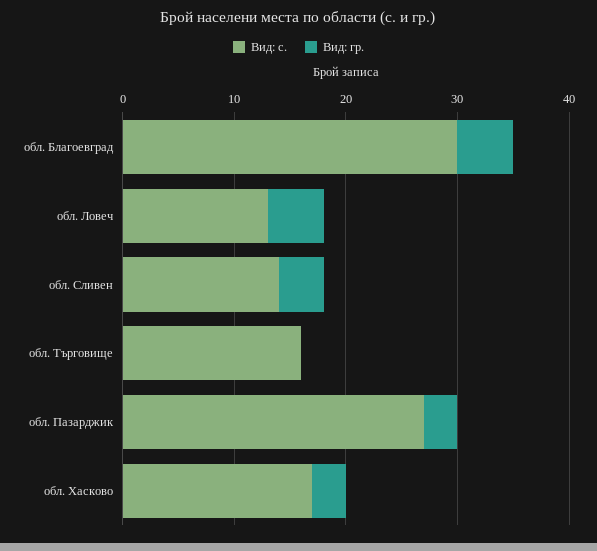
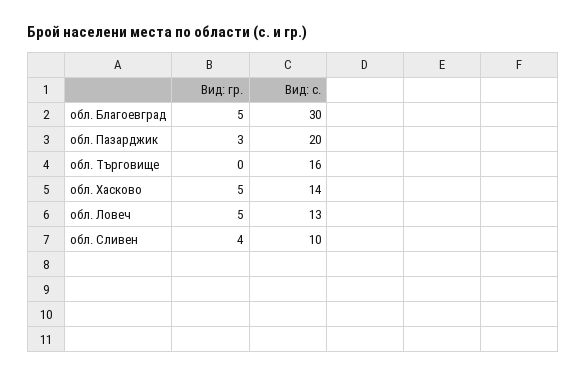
Вид: с., обл. Сливен: 14 -> 10
Вид: с., обл. Пазарджик: 27 -> 20
Вид: с., обл. Хасково: 17 -> 14
Вид: гр., обл. Хасково: 3 -> 5

